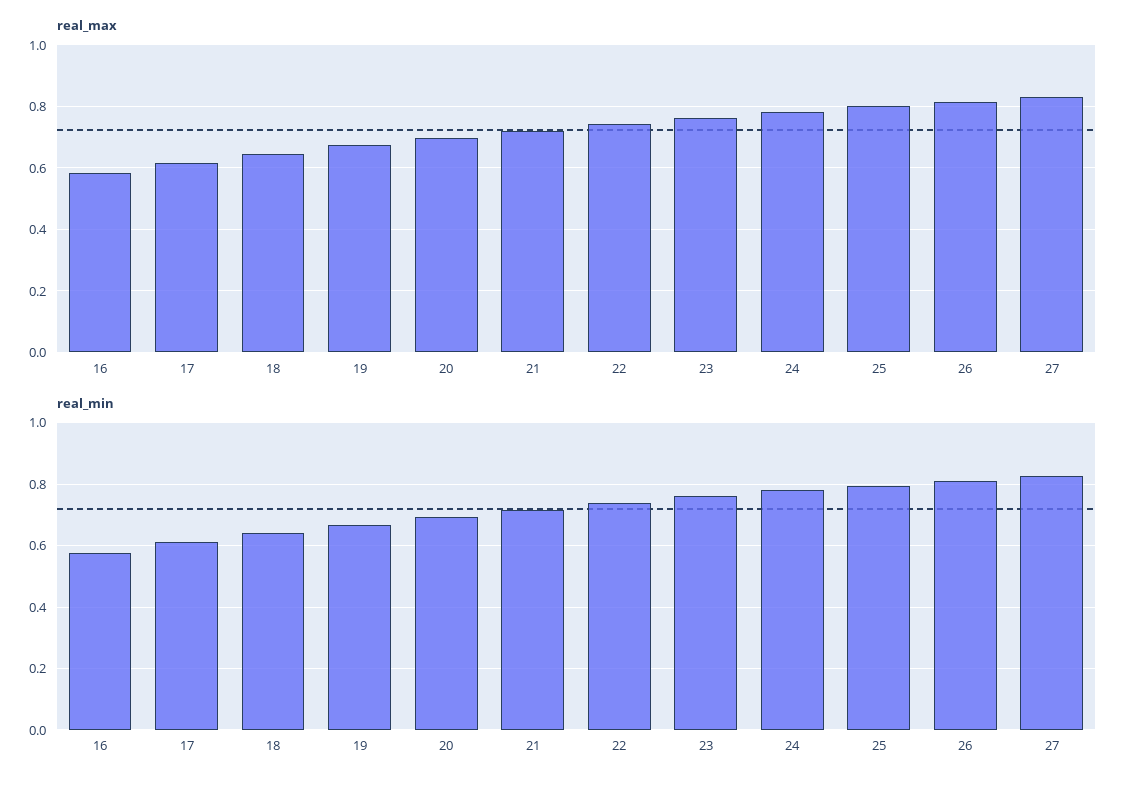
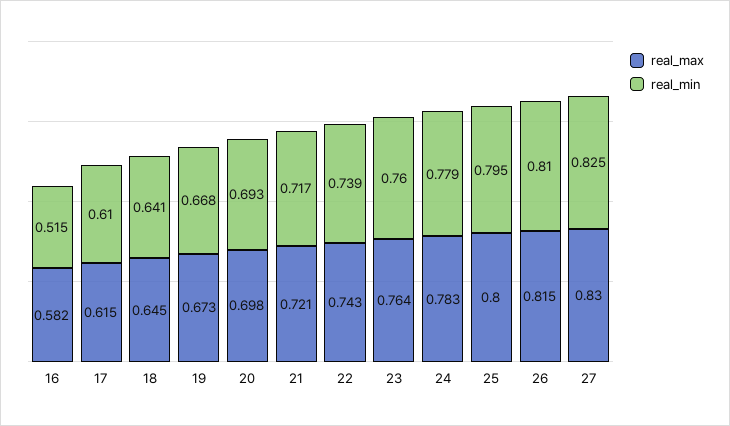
real_min, 16: 0.58 -> 0.515

